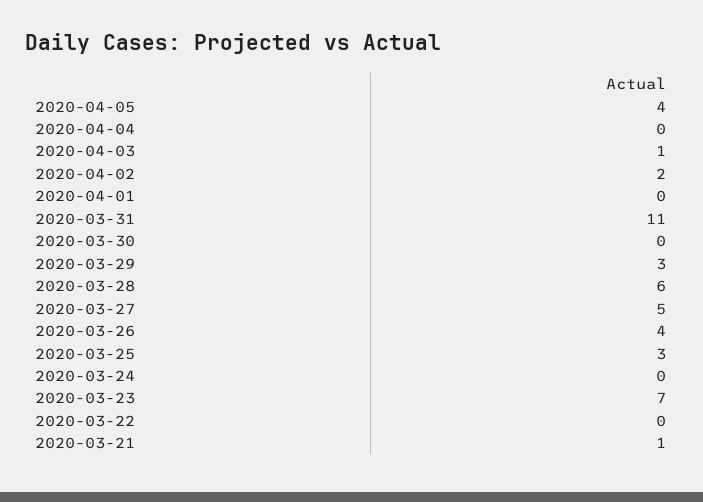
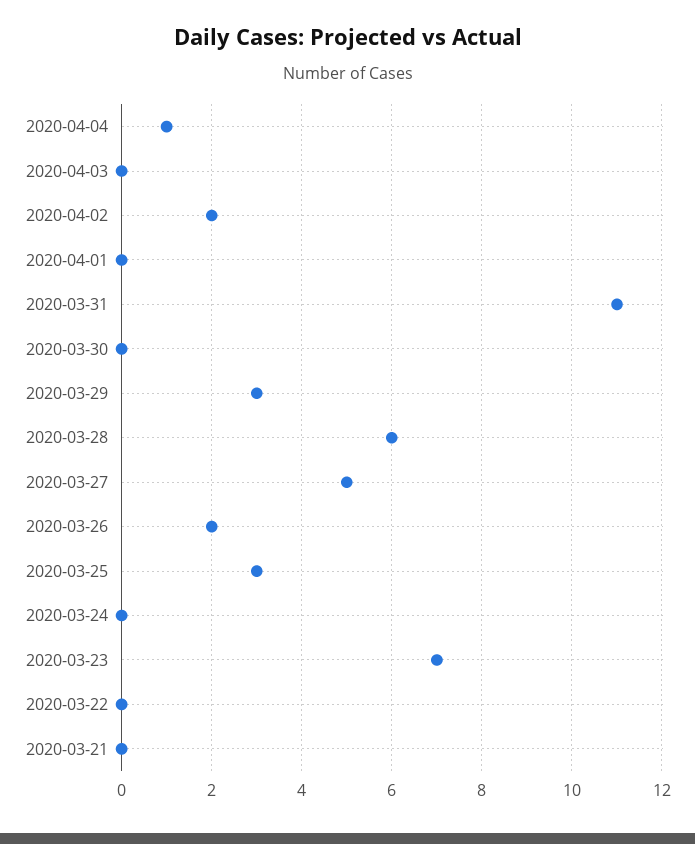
2020-04-05: 4 -> none
2020-04-04: 0 -> 1
2020-04-03: 1 -> 0
2020-03-26: 4 -> 2
2020-03-21: 1 -> 0

